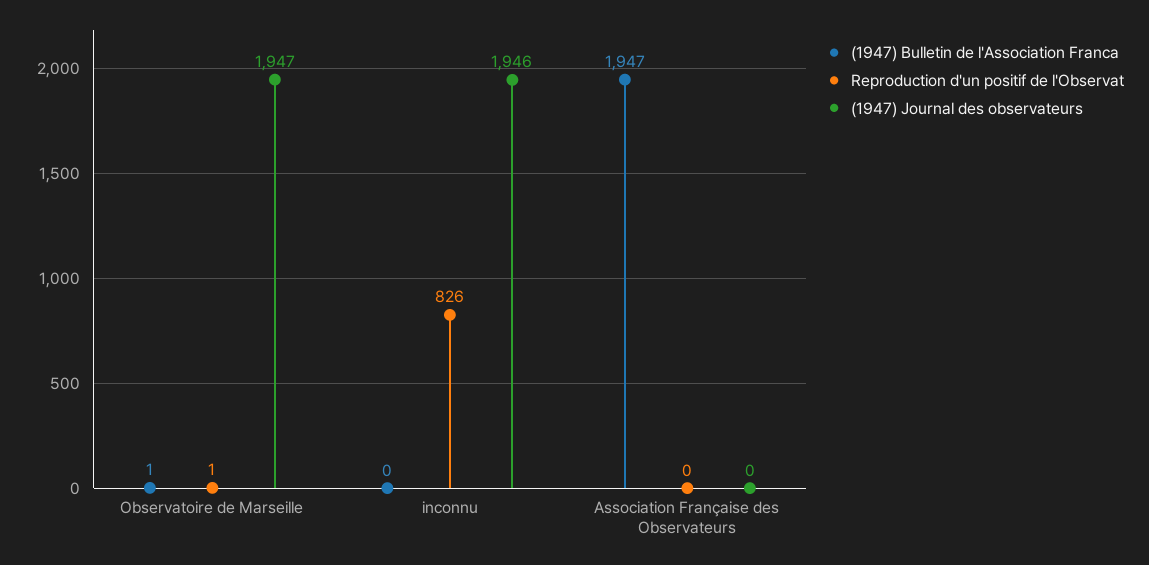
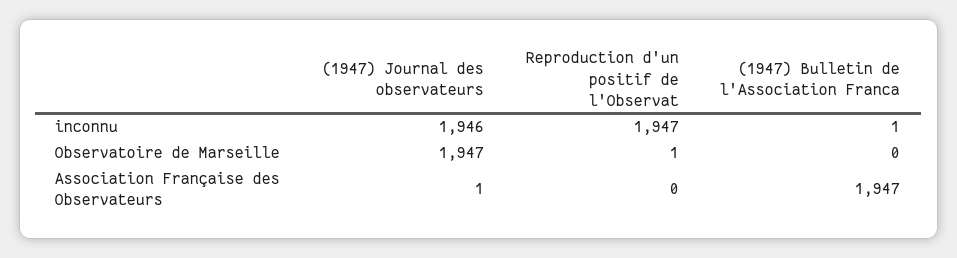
(1947) Bulletin de l'Association Franca, Observatoire de Marseille: 1 -> 0
(1947) Bulletin de l'Association Franca, inconnu: 0 -> 1
Reproduction d'un positif de l'Observat, inconnu: 826 -> 1947
(1947) Journal des observateurs, Association Française des Observateurs: 0 -> 1

